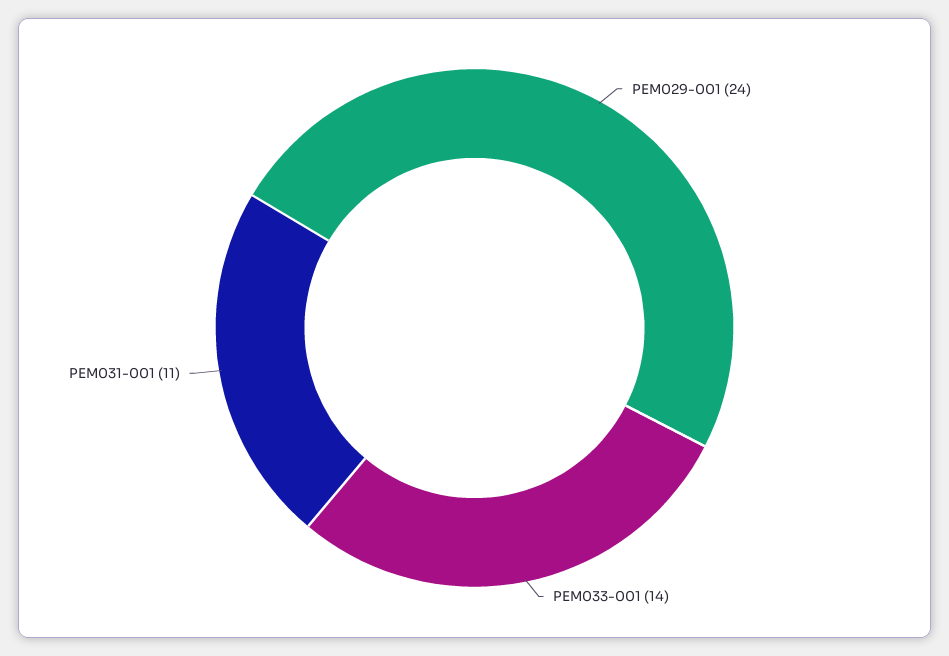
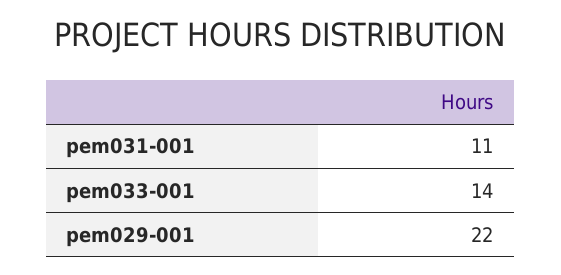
PEM029-001: 24 -> 22

